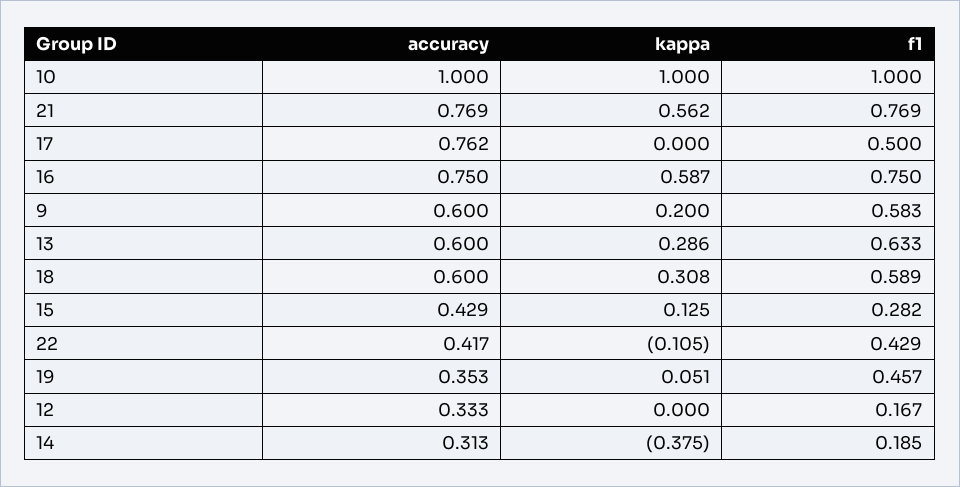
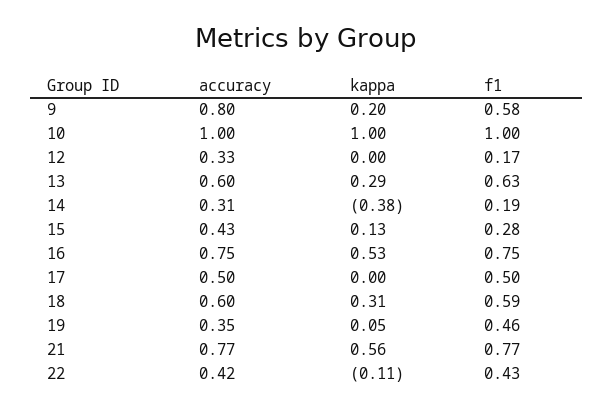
accuracy, 17: 0.762 -> 0.5
kappa, 16: 0.587 -> 0.53
accuracy, 9: 0.6 -> 0.8

